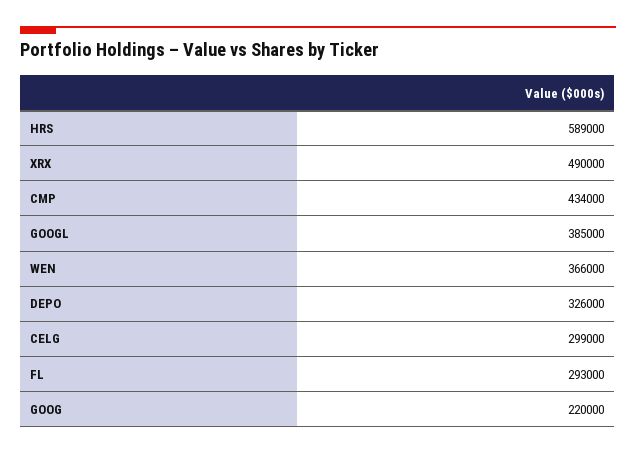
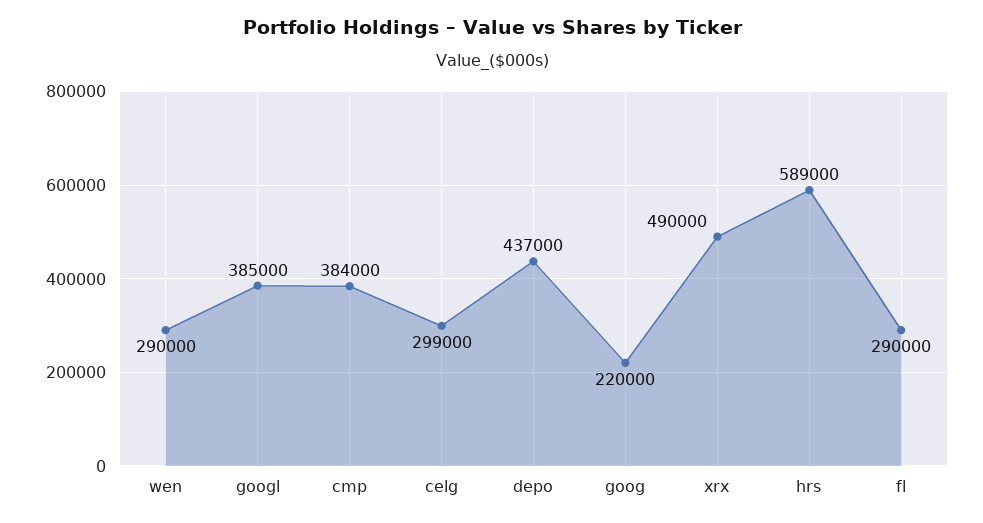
CMP: 434000 -> 384000
WEN: 366000 -> 290000
DEPO: 326000 -> 437000
FL: 293000 -> 290000

